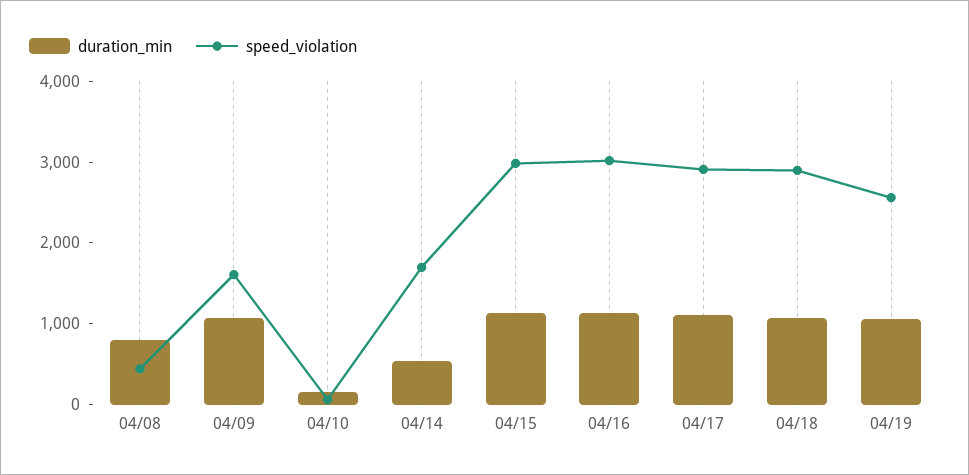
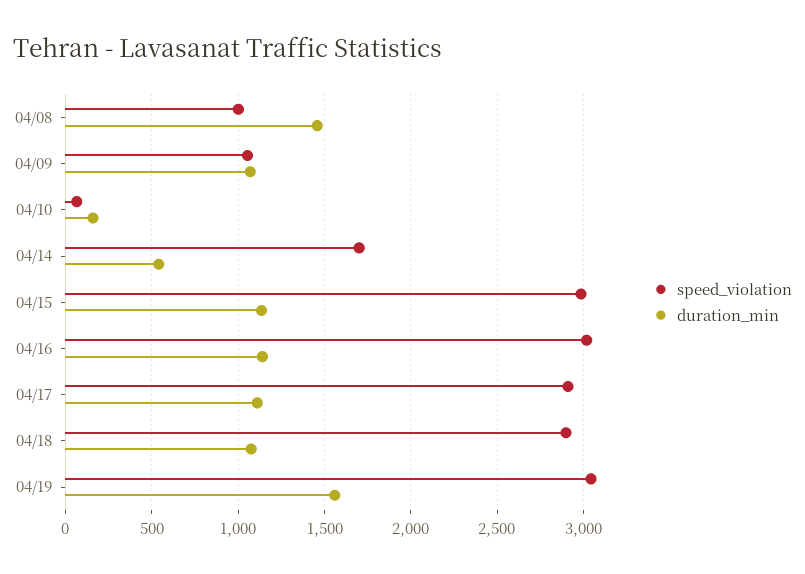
duration_min, 04/08: 800 -> 1450
speed_violation, 04/08: 400 -> 1000
speed_violation, 04/09: 1600 -> 1050
duration_min, 04/19: 1000 -> 1550
speed_violation, 04/19: 2600 -> 3050

